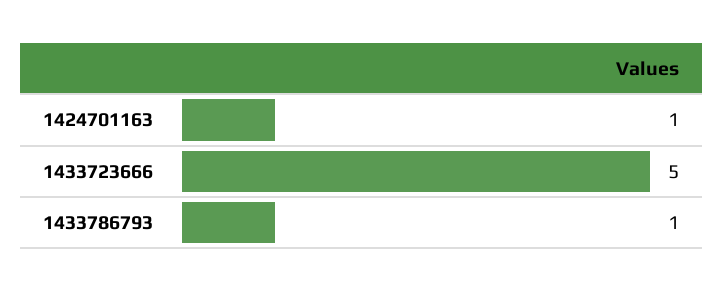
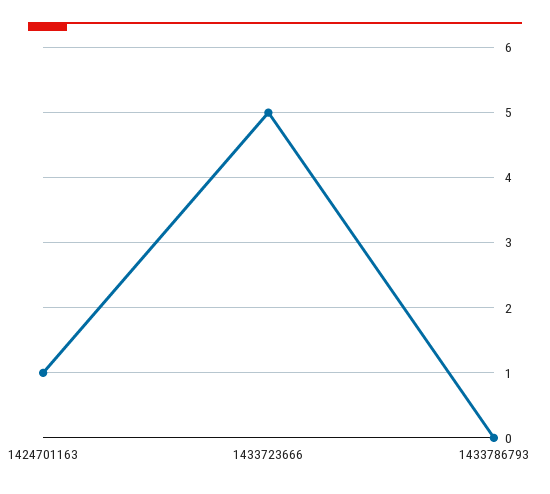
1433786793: 1 -> 0

